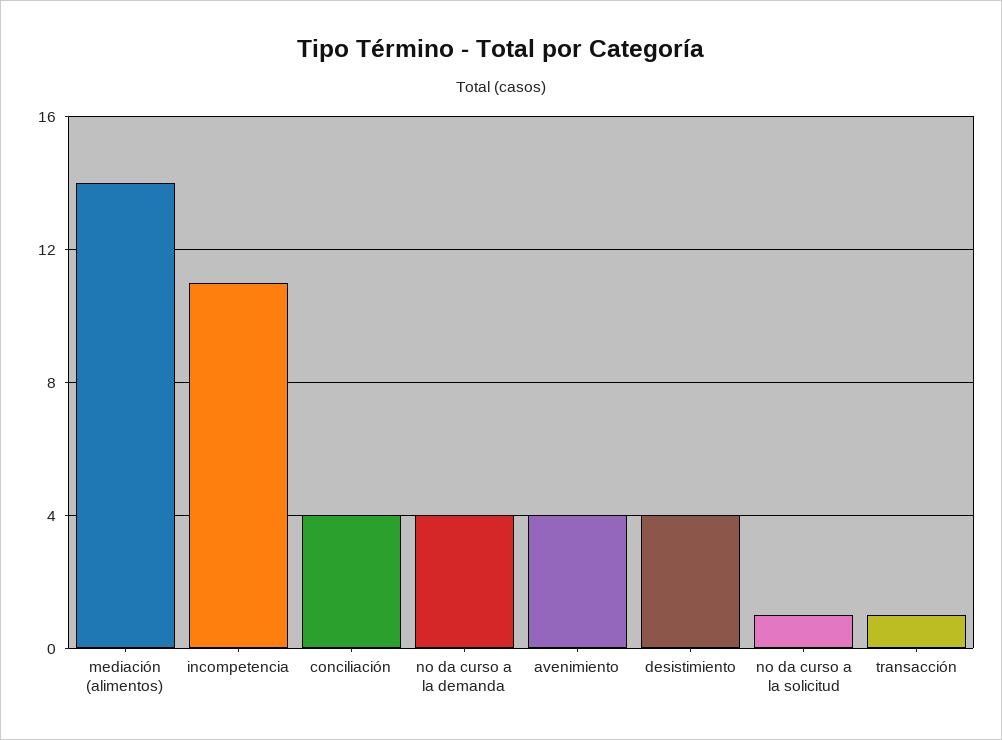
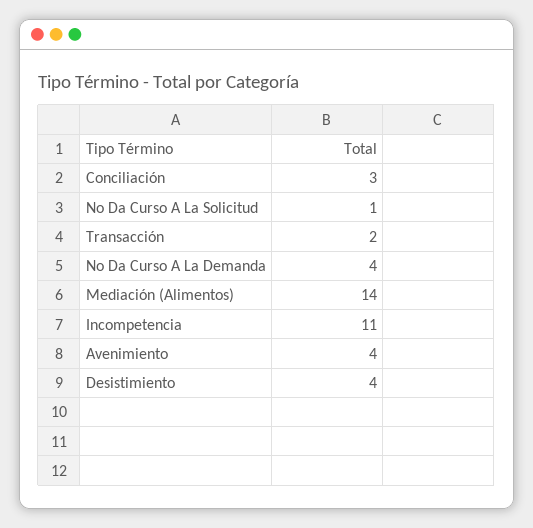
conciliación: 4 -> 3
transacción: 1 -> 2

